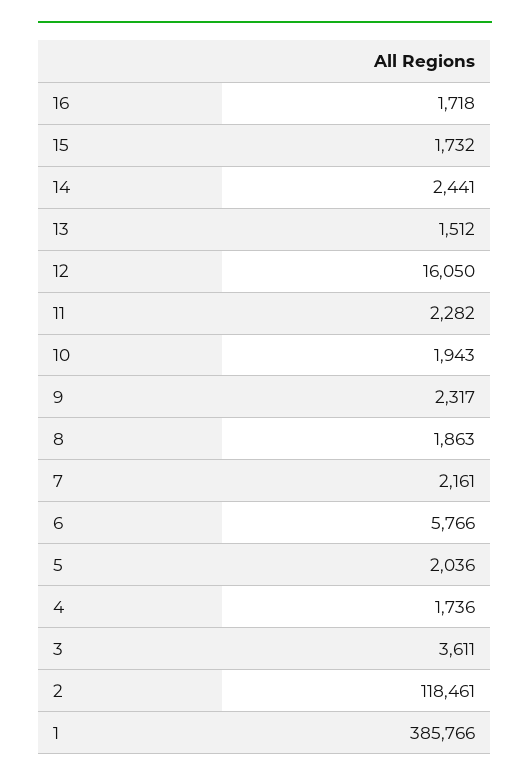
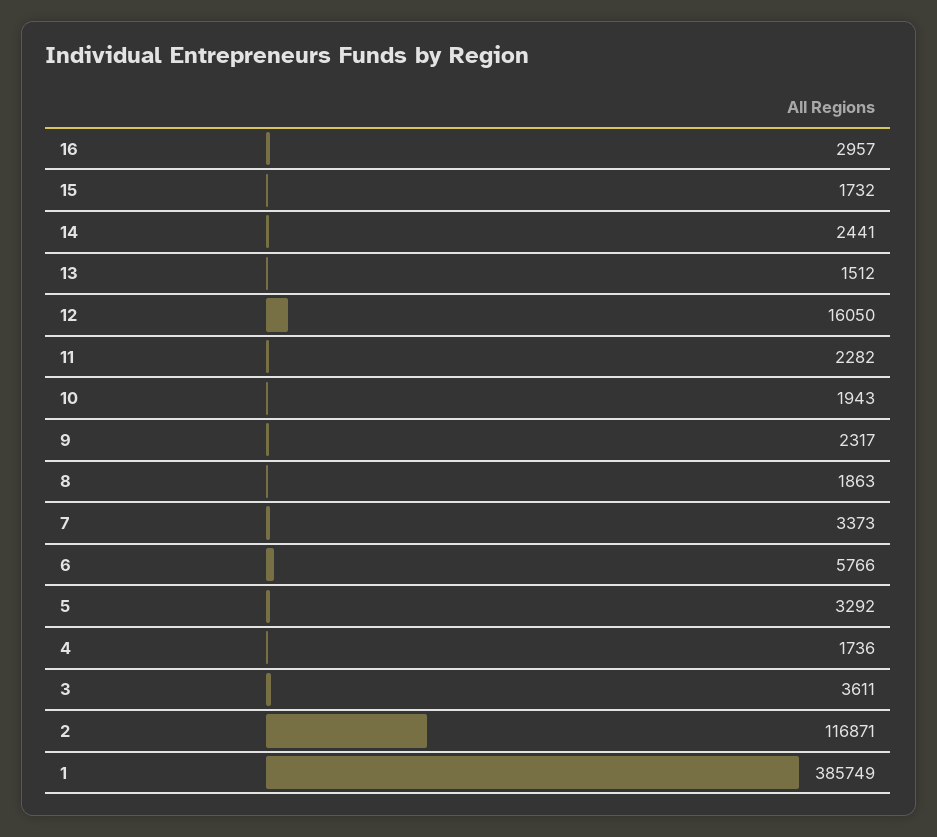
16: 1718 -> 2957
7: 2161 -> 3373
5: 2036 -> 3292
2: 118461 -> 116871
1: 385766 -> 385749

